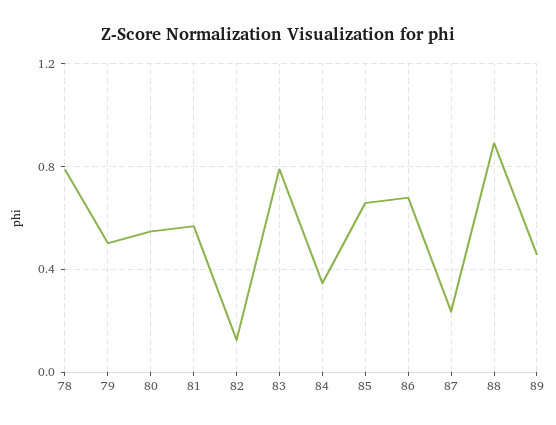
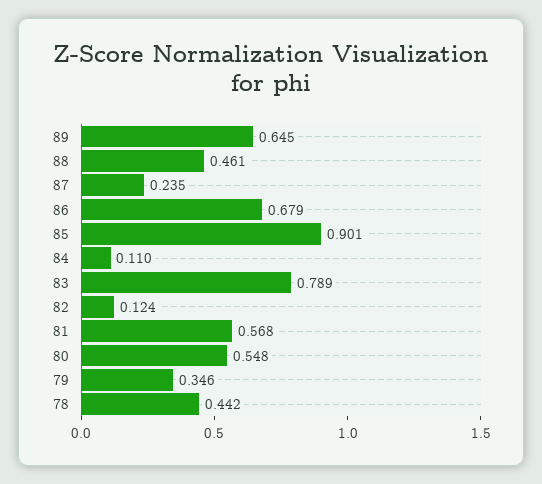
78: 0.8 -> 0.442
79: 0.5 -> 0.346
84: 0.35 -> 0.11
85: 0.65 -> 0.901
88: 0.9 -> 0.461
89: 0.45 -> 0.645

